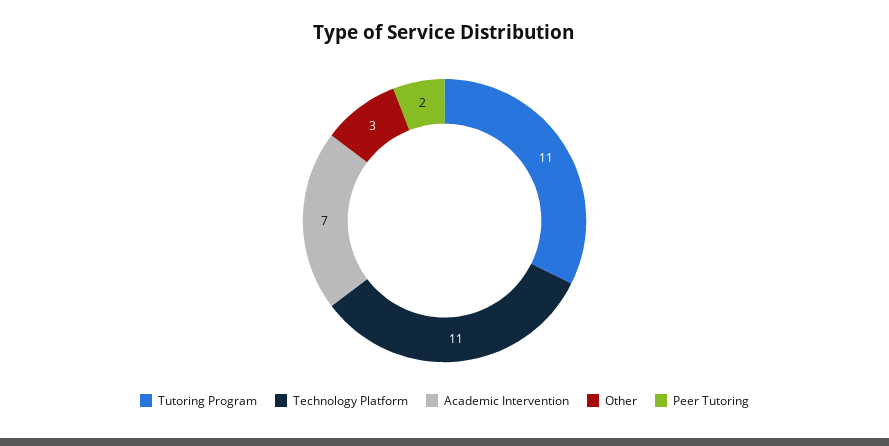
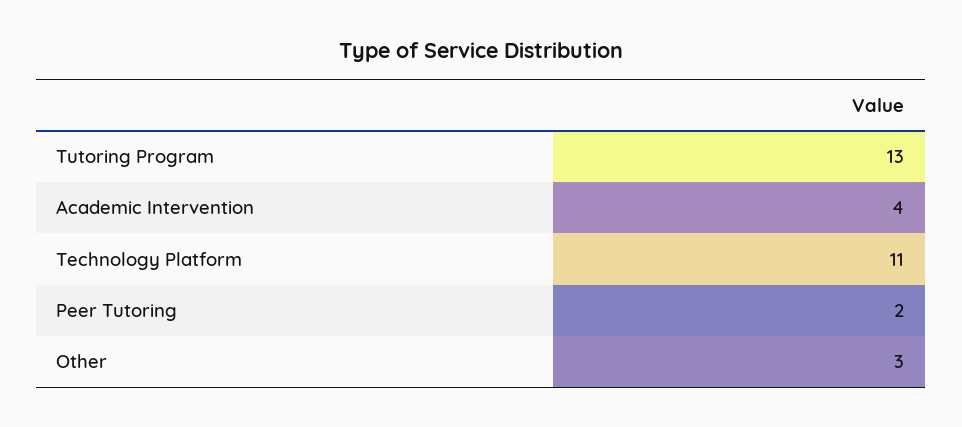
Tutoring Program: 11 -> 13
Academic Intervention: 7 -> 4

